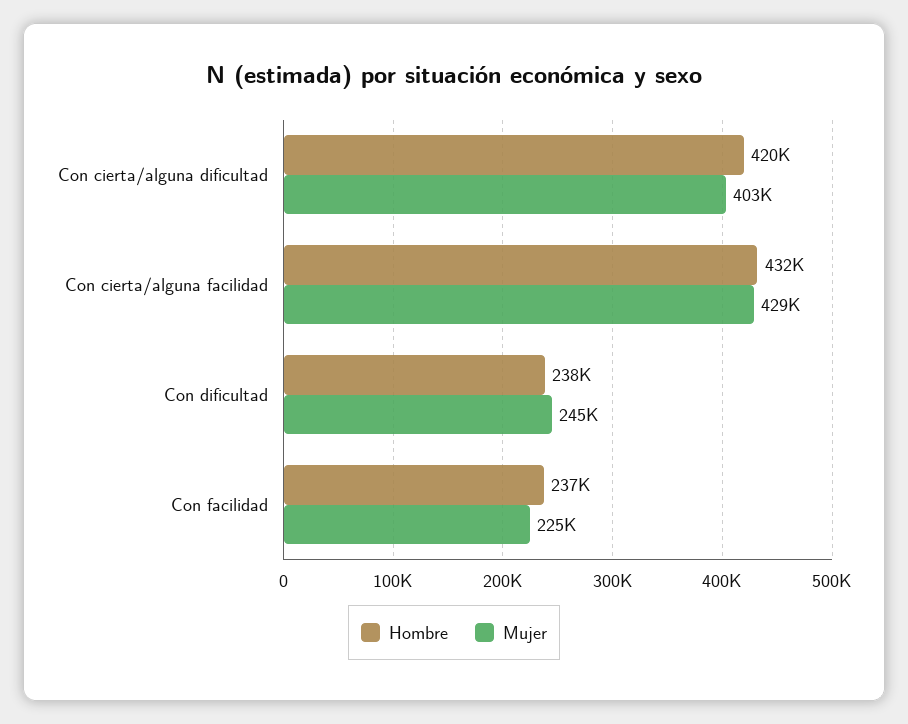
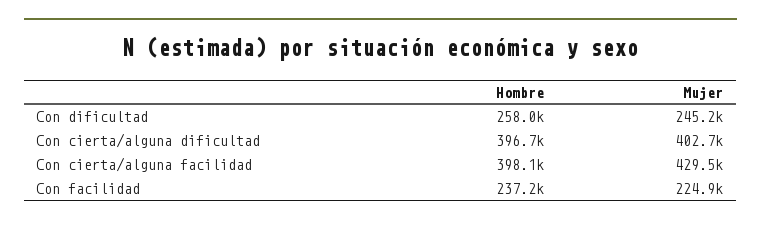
Hombre, Con cierta/alguna dificultad: 420000 -> 396700
Hombre, Con cierta/alguna facilidad: 432000 -> 398100
Hombre, Con dificultad: 238000 -> 258000

